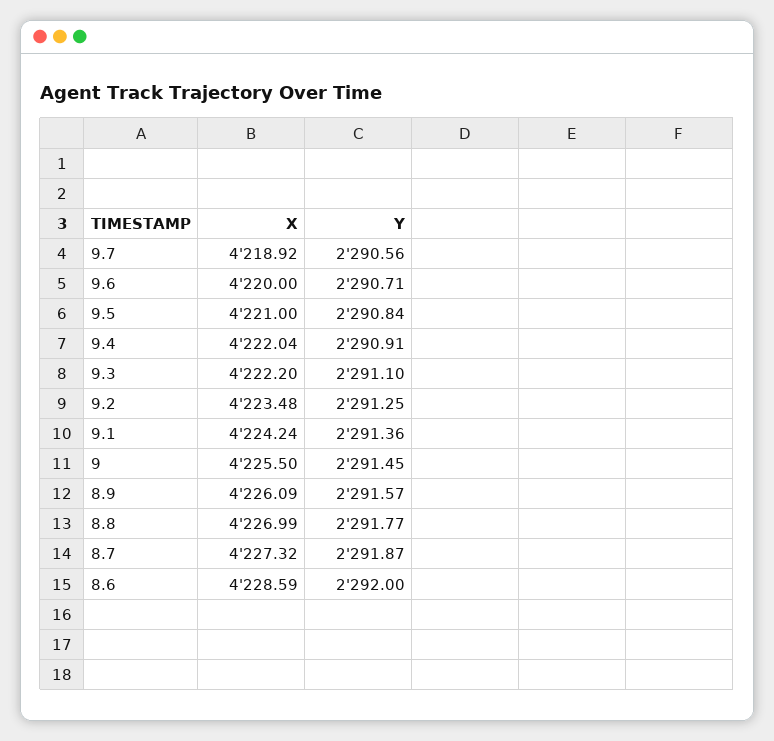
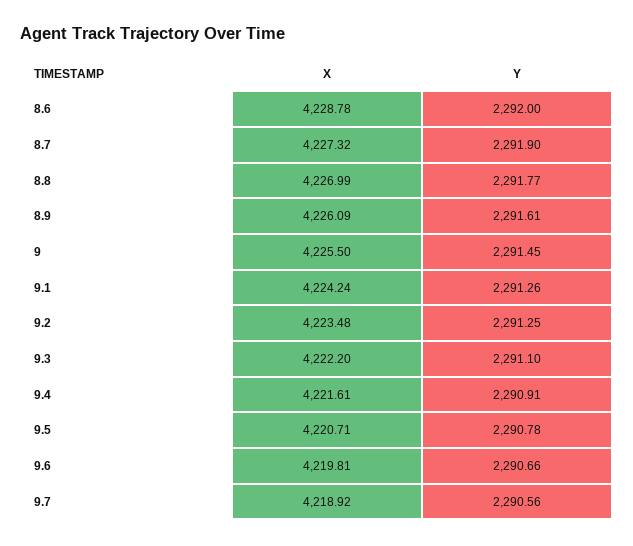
X, 9.6: 4220 -> 4219.81
Y, 9.6: 2290.71 -> 2290.66
X, 9.5: 4221 -> 4220.71
Y, 9.5: 2290.84 -> 2290.78
X, 9.4: 4222.04 -> 4221.61
Y, 9.1: 2291.36 -> 2291.26
Y, 8.9: 2291.57 -> 2291.61
Y, 8.7: 2291.87 -> 2291.9
X, 8.6: 4228.59 -> 4228.78

